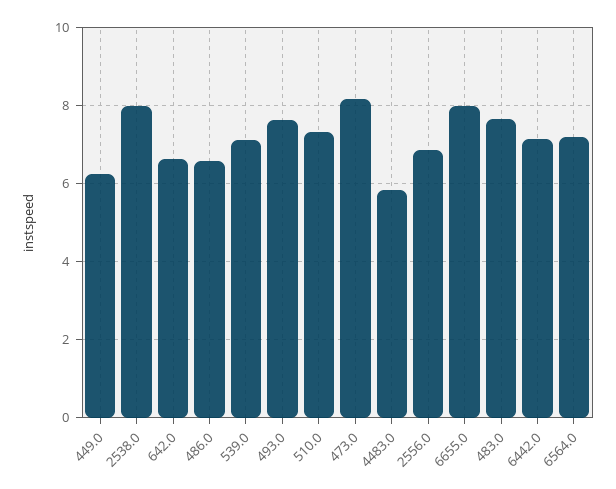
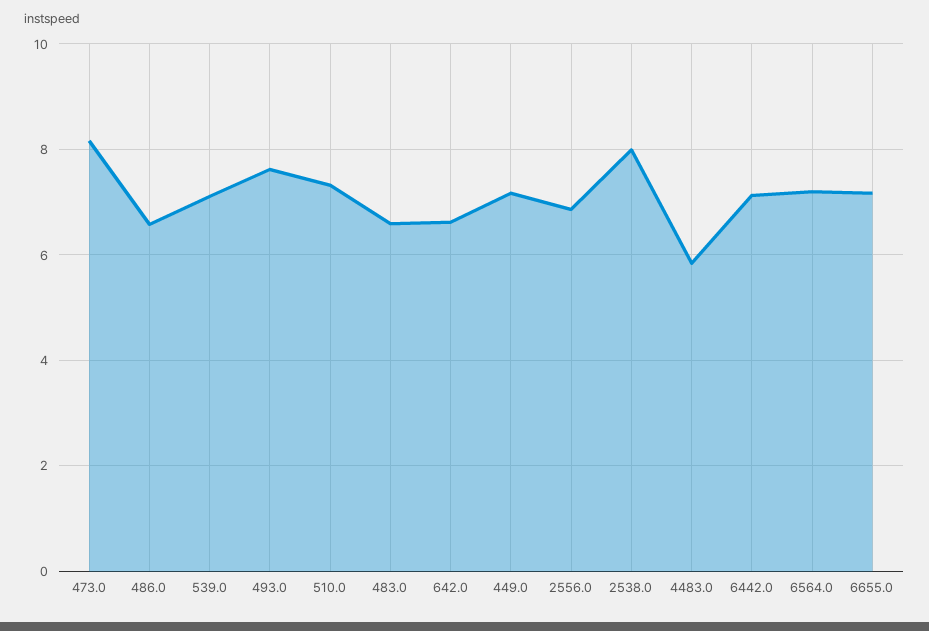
449.0: 6.2 -> 7.2
6655.0: 8 -> 7.2
483.0: 7.6 -> 6.6

